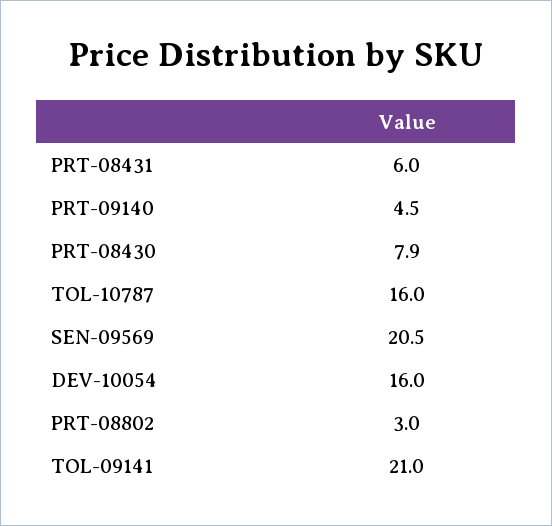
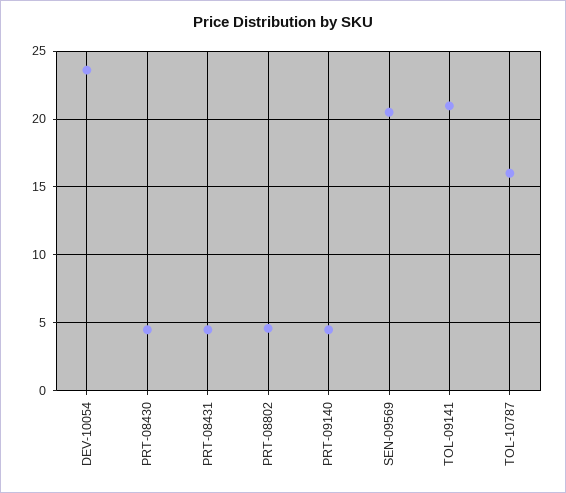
PRT-08431: 6 -> 4.5
PRT-08430: 7.9 -> 4.5
DEV-10054: 16 -> 23.5
PRT-08802: 3 -> 4.5

